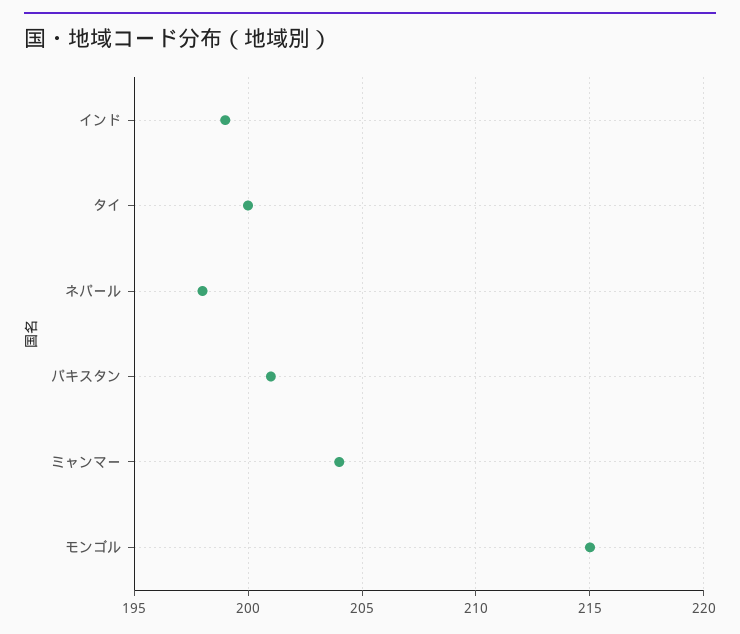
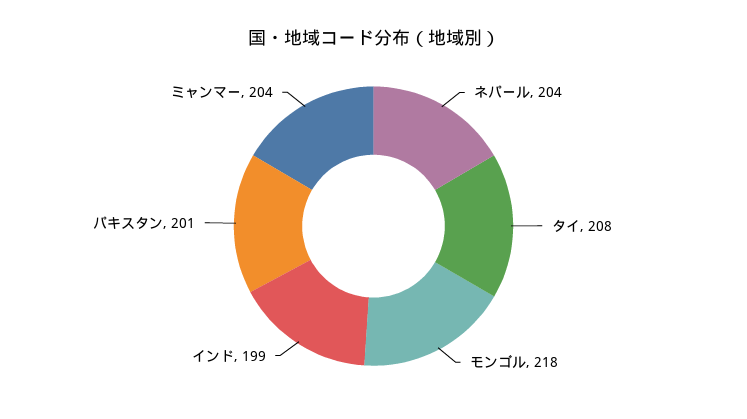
タイ: 200 -> 208
ネパール: 198 -> 204
モンゴル: 215 -> 218

